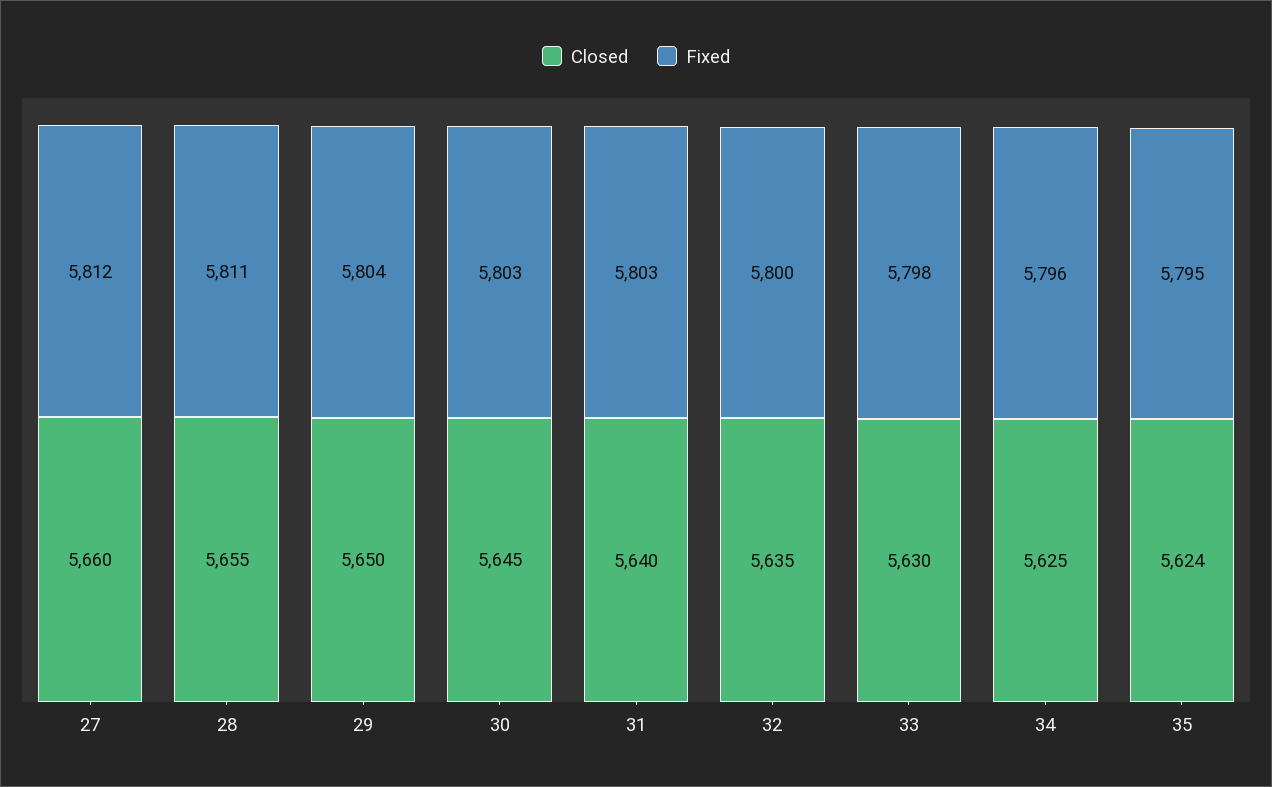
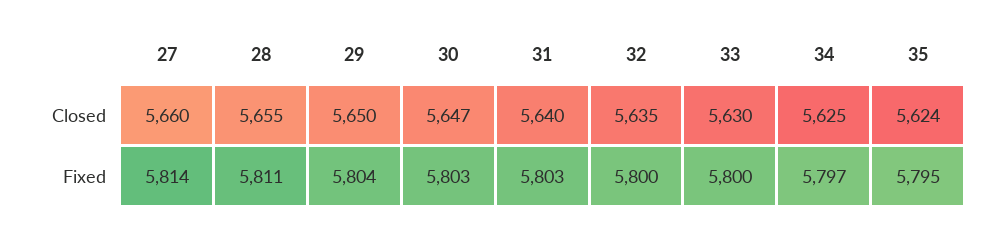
Fixed, 27: 5812 -> 5814
Closed, 30: 5645 -> 5647
Fixed, 33: 5798 -> 5800
Fixed, 34: 5796 -> 5797

